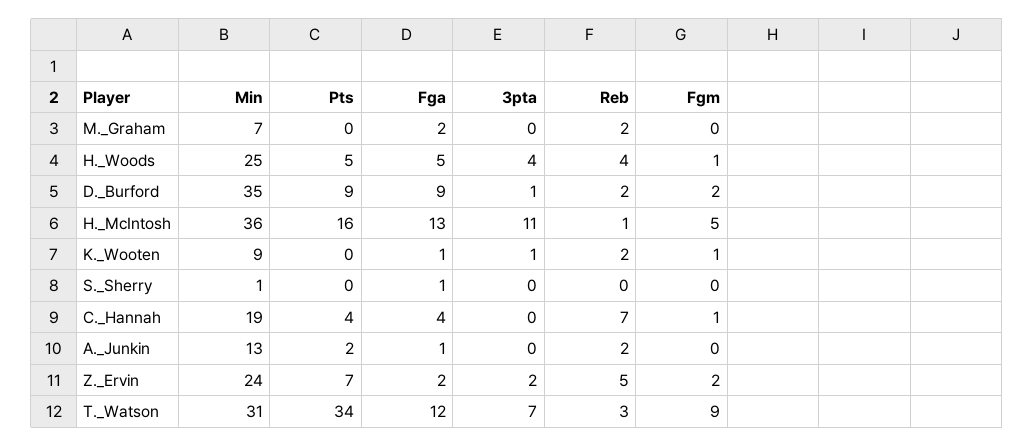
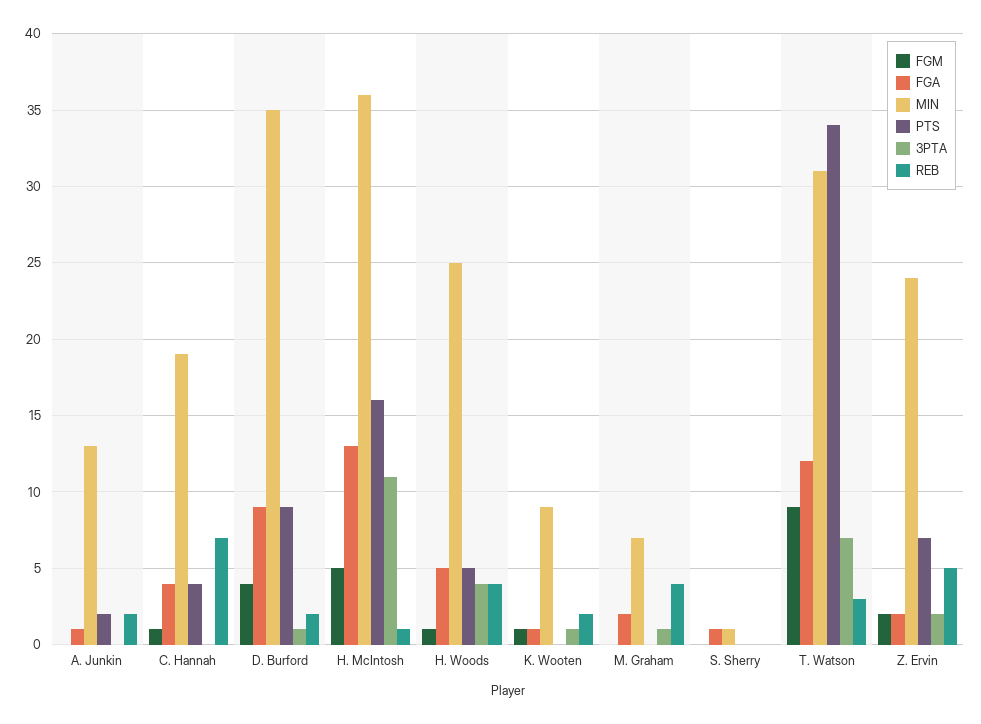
3pta, M._Graham: 0 -> 1
Reb, M._Graham: 2 -> 4
Fgm, D._Burford: 2 -> 4

